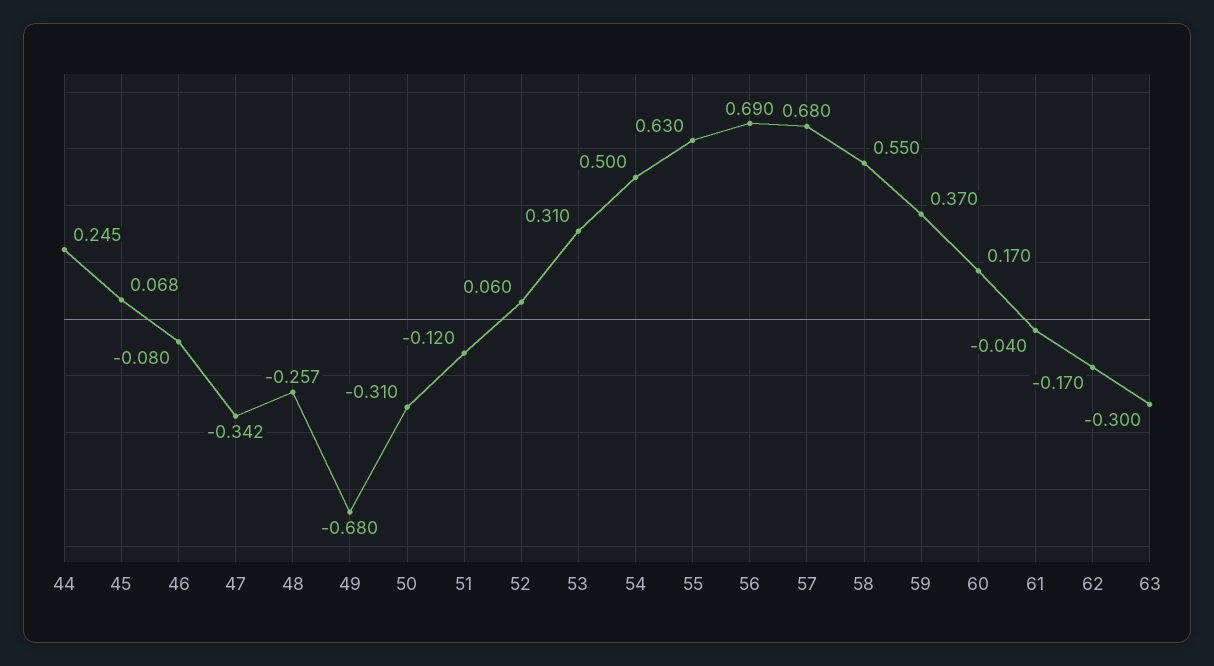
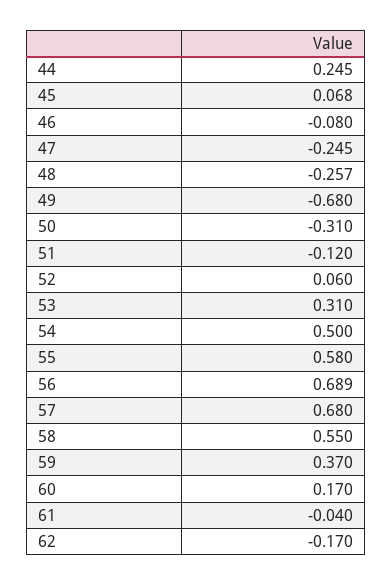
47: -0.342 -> -0.245
55: 0.63 -> 0.58
56: 0.69 -> 0.689
63: -0.3 -> none

